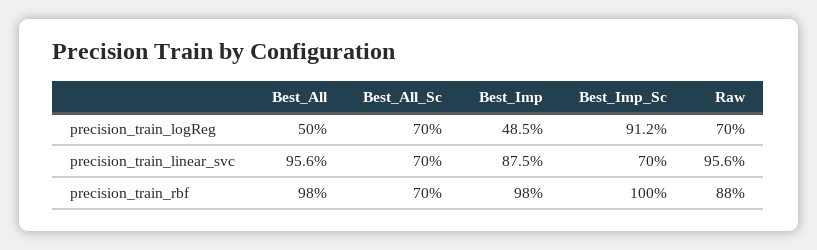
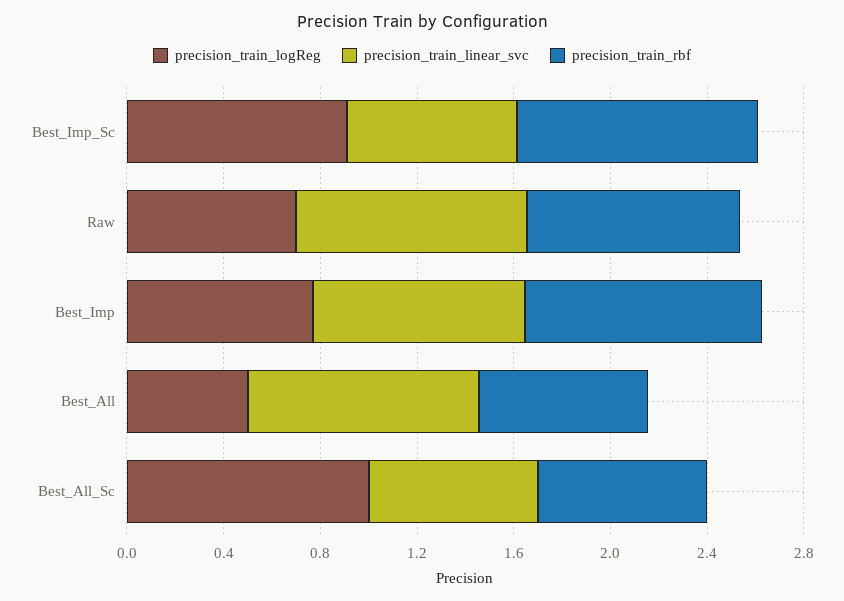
precision_train_logReg, Best_All_Sc: 0.7 -> 1
precision_train_logReg, Best_Imp: 0.485 -> 0.8
precision_train_rbf, Best_All: 0.98 -> 0.7

